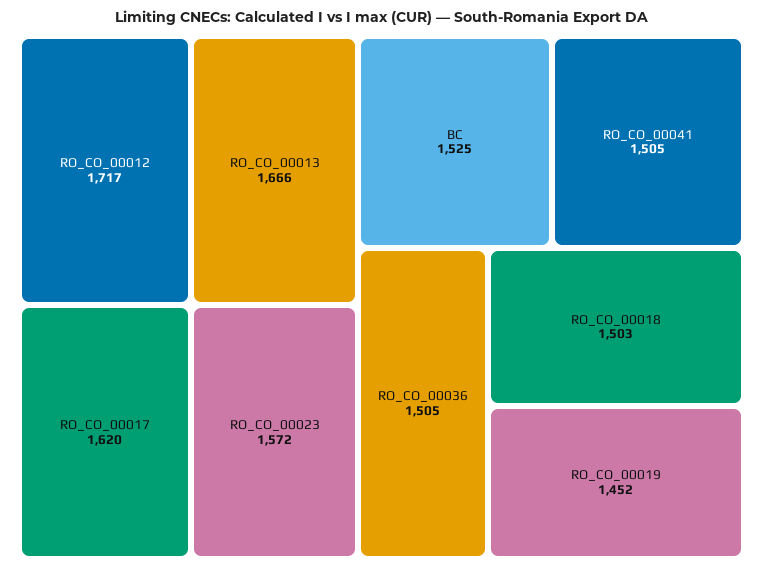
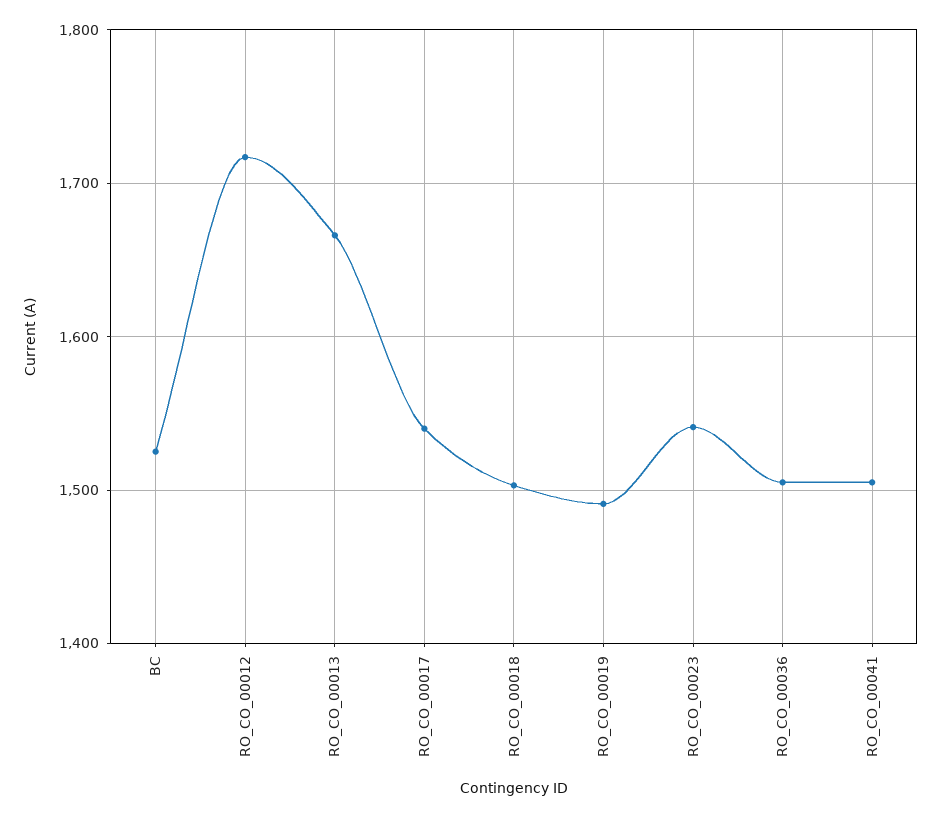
RO_CO_00017: 1620 -> 1540
RO_CO_00023: 1572 -> 1540
RO_CO_00019: 1452 -> 1490

